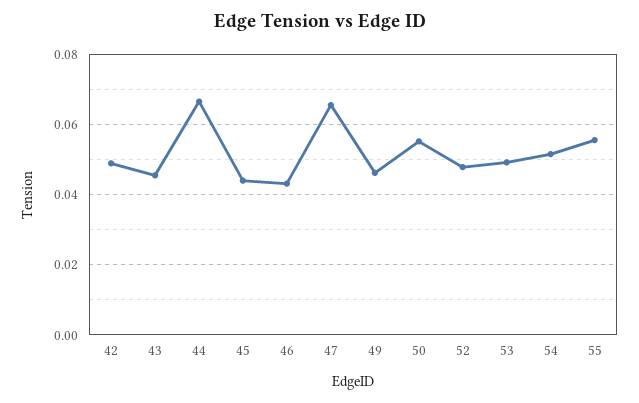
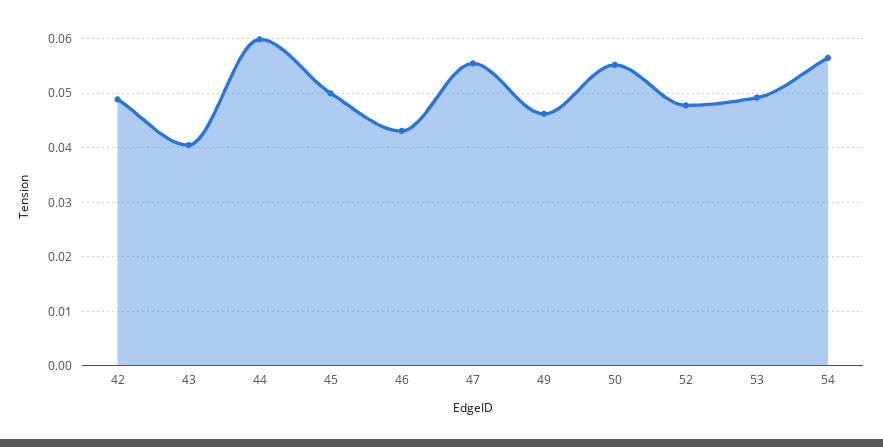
43: 0.046 -> 0.04
44: 0.066 -> 0.06
45: 0.044 -> 0.05
47: 0.066 -> 0.056
54: 0.052 -> 0.056
55: 0.056 -> none

